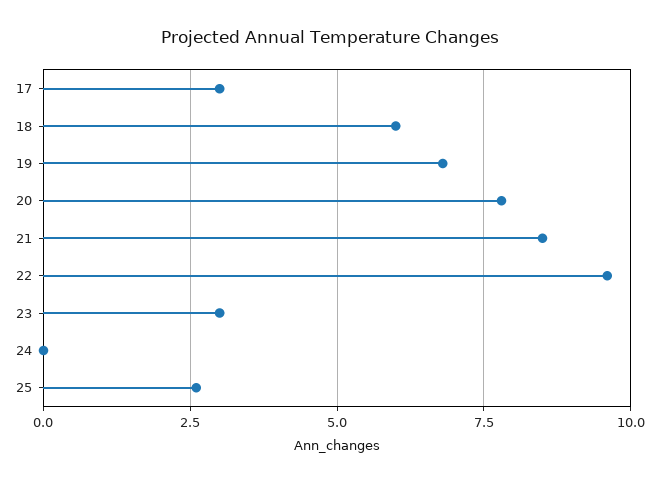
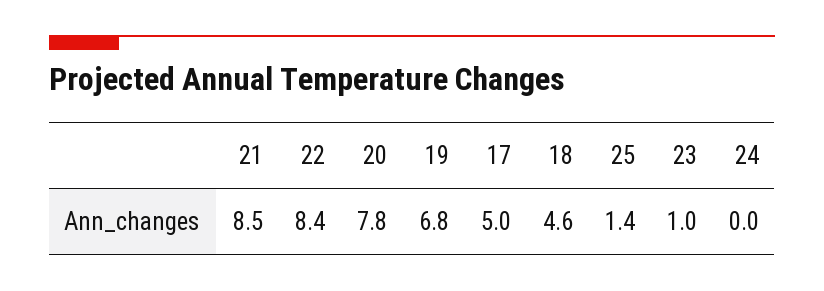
17: 3 -> 5
18: 6 -> 4.6
22: 9.5 -> 8.4
23: 3 -> 1
25: 2.5 -> 1.4

